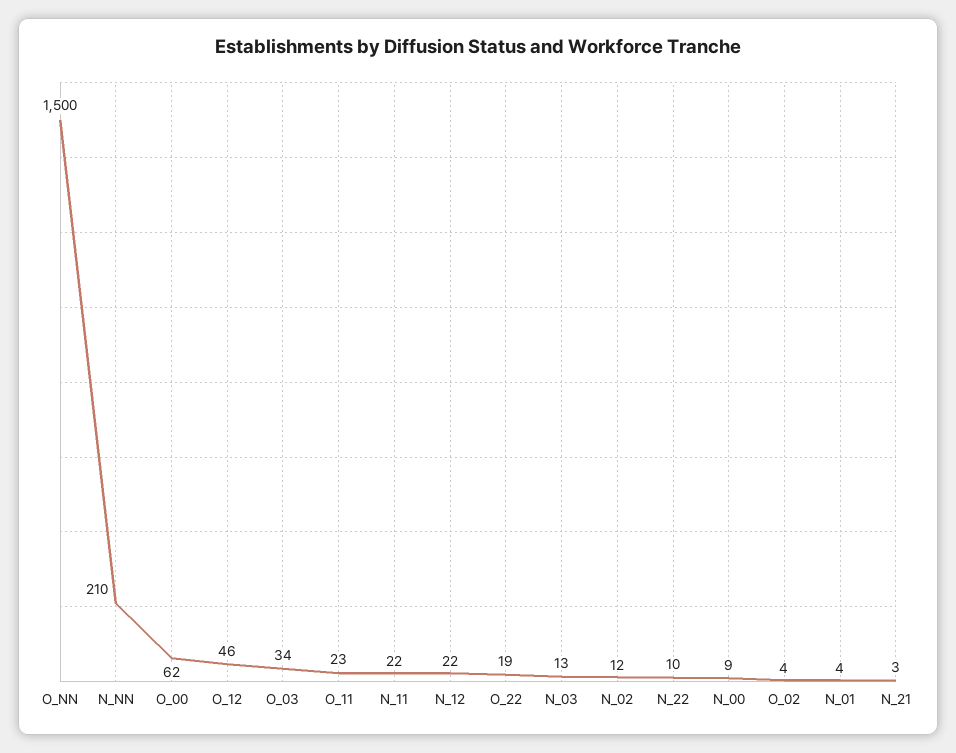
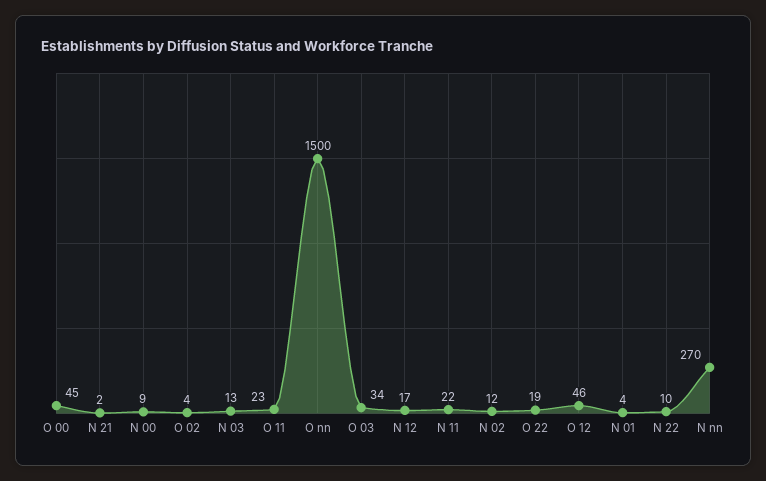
N_NN: 210 -> 270
O_00: 62 -> 45
N_12: 22 -> 17
N_21: 3 -> 2

